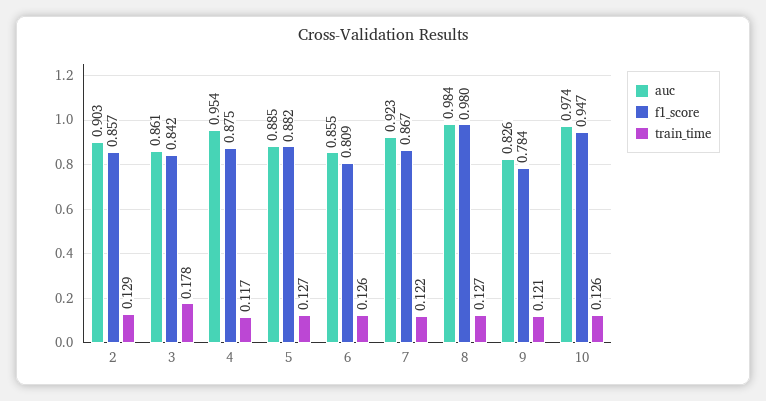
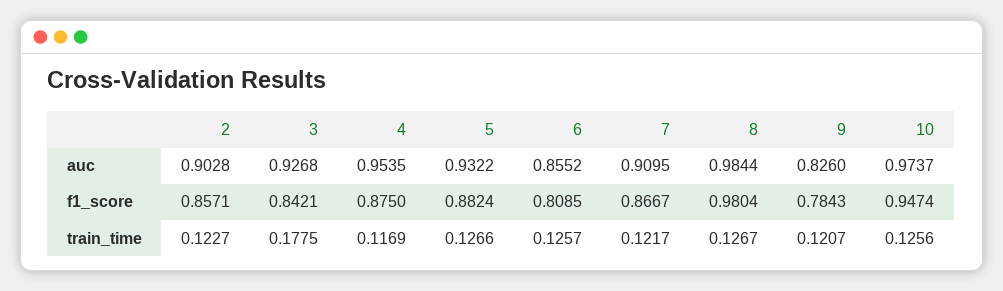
train_time, 2: 0.129 -> 0.1227
auc, 3: 0.861 -> 0.9268
auc, 5: 0.885 -> 0.9322
auc, 7: 0.923 -> 0.9095

